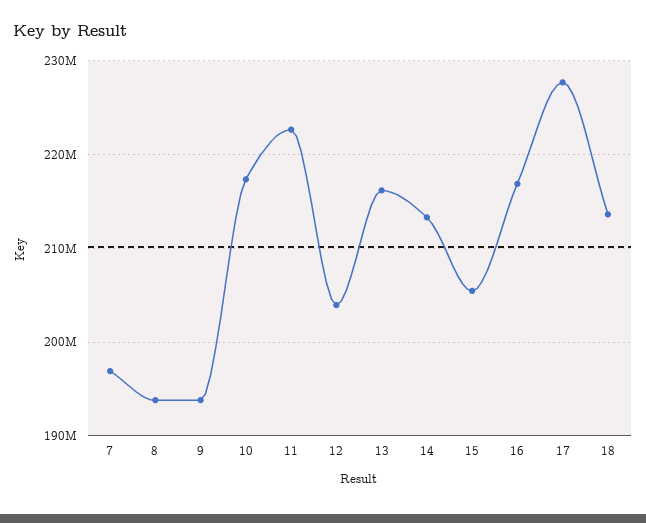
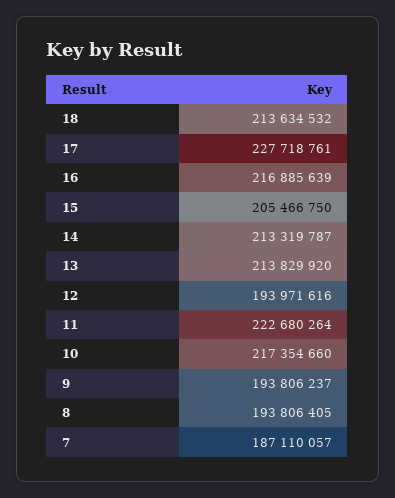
7: 197000000 -> 187110057
12: 204000000 -> 193971616
13: 216000000 -> 213829920

